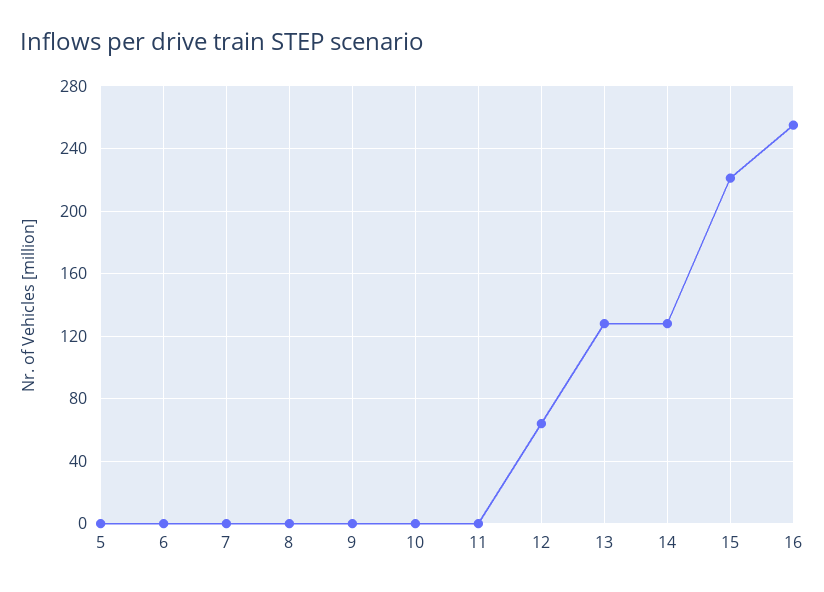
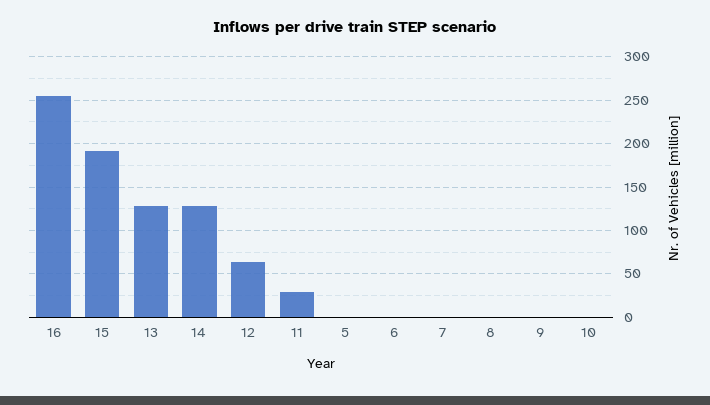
11: 0 -> 30
15: 220 -> 190

